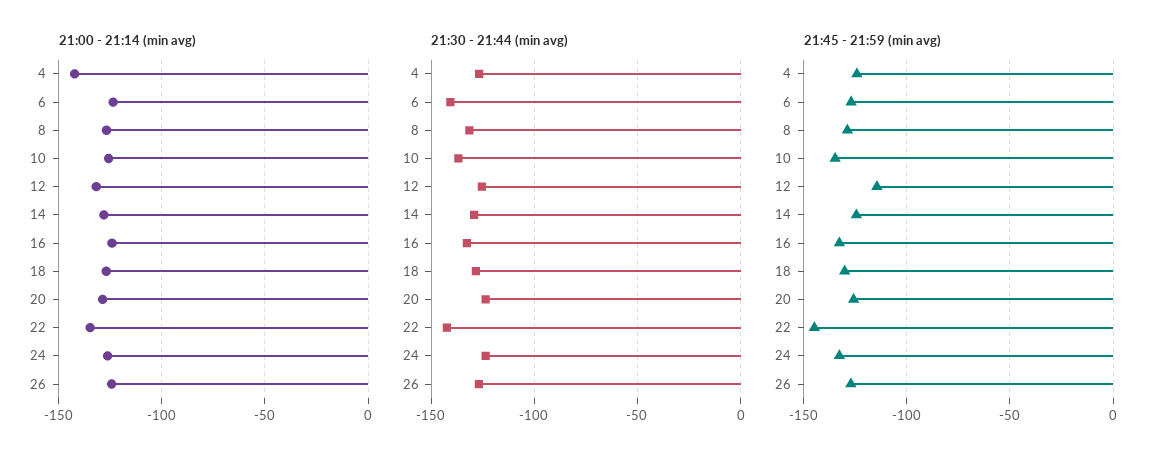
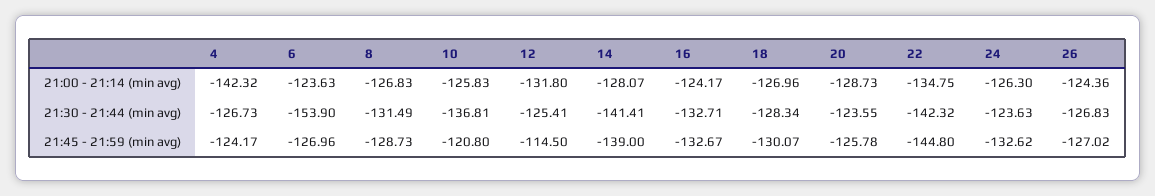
21:30 - 21:44 (min avg), 6: -140 -> -153.9
21:30 - 21:44 (min avg), 14: -130 -> -141.41
21:45 - 21:59 (min avg), 10: -135 -> -120.8
21:45 - 21:59 (min avg), 14: -125 -> -139

